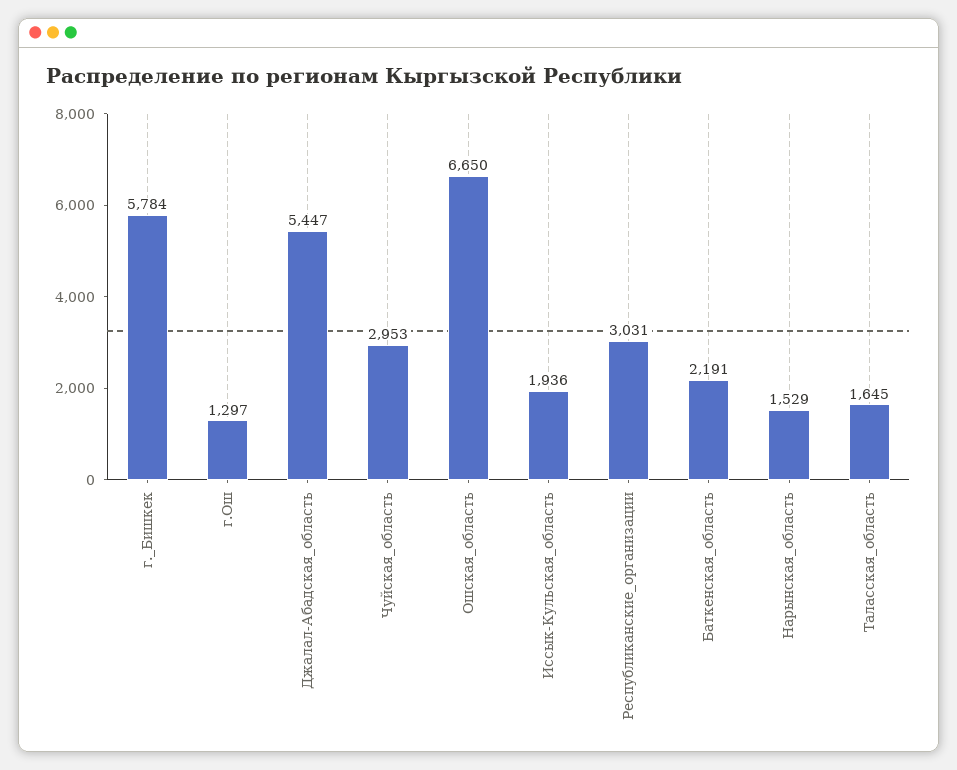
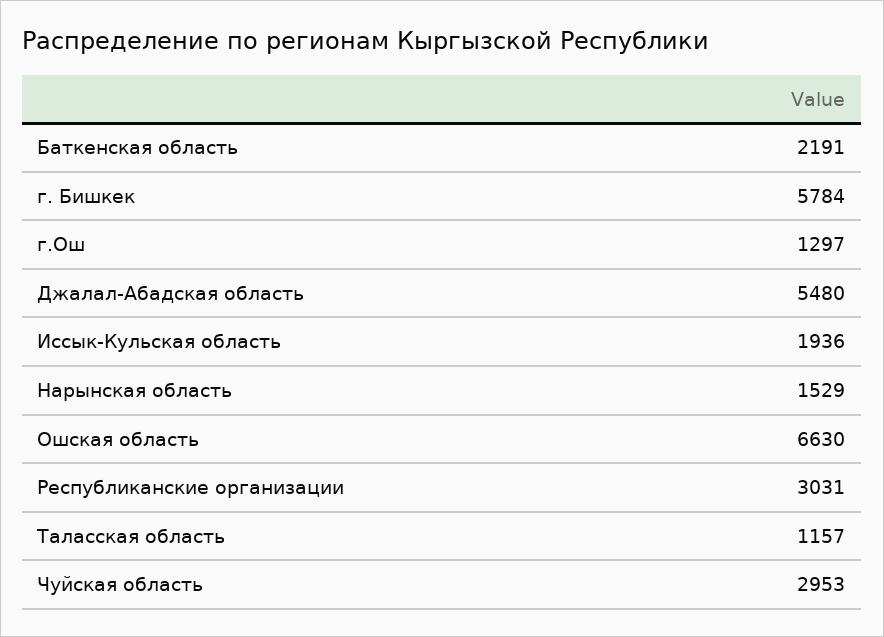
Джалал-Абадская_область: 5447 -> 5480
Ошская_область: 6650 -> 6630
Таласская_область: 1645 -> 1157

